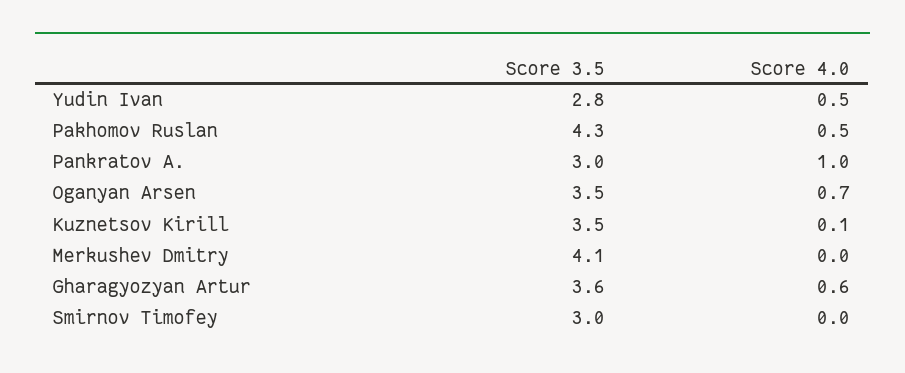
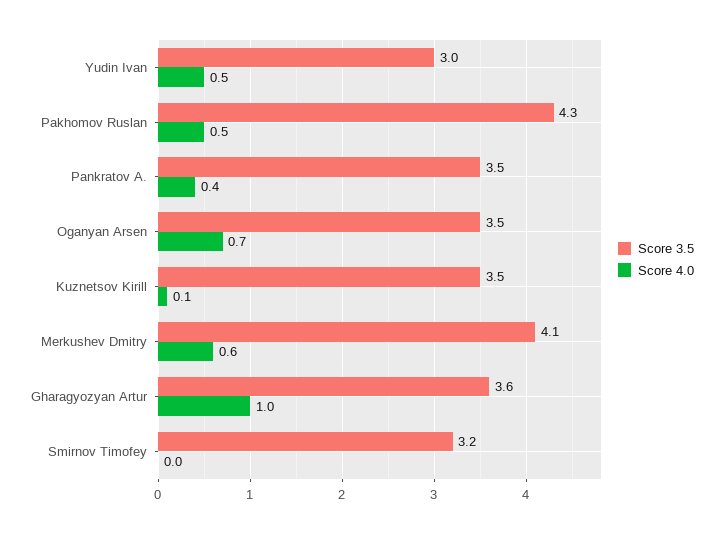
Score 3.5, Yudin Ivan: 2.8 -> 3
Score 3.5, Pankratov A.: 3 -> 3.5
Score 4.0, Pankratov A.: 1 -> 0.4
Score 4.0, Merkushev Dmitry: 0 -> 0.6
Score 4.0, Gharagyozyan Artur: 0.6 -> 1
Score 3.5, Smirnov Timofey: 3 -> 3.2

